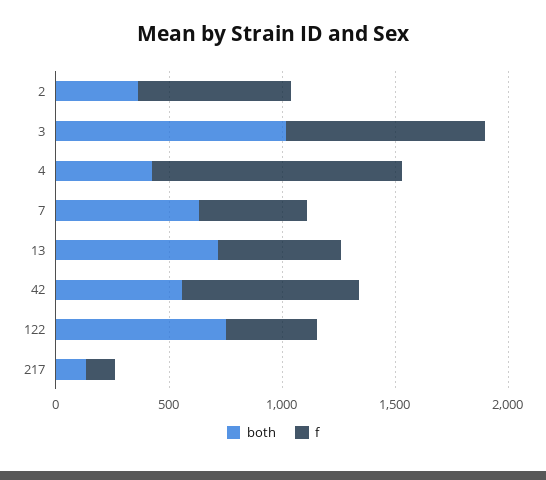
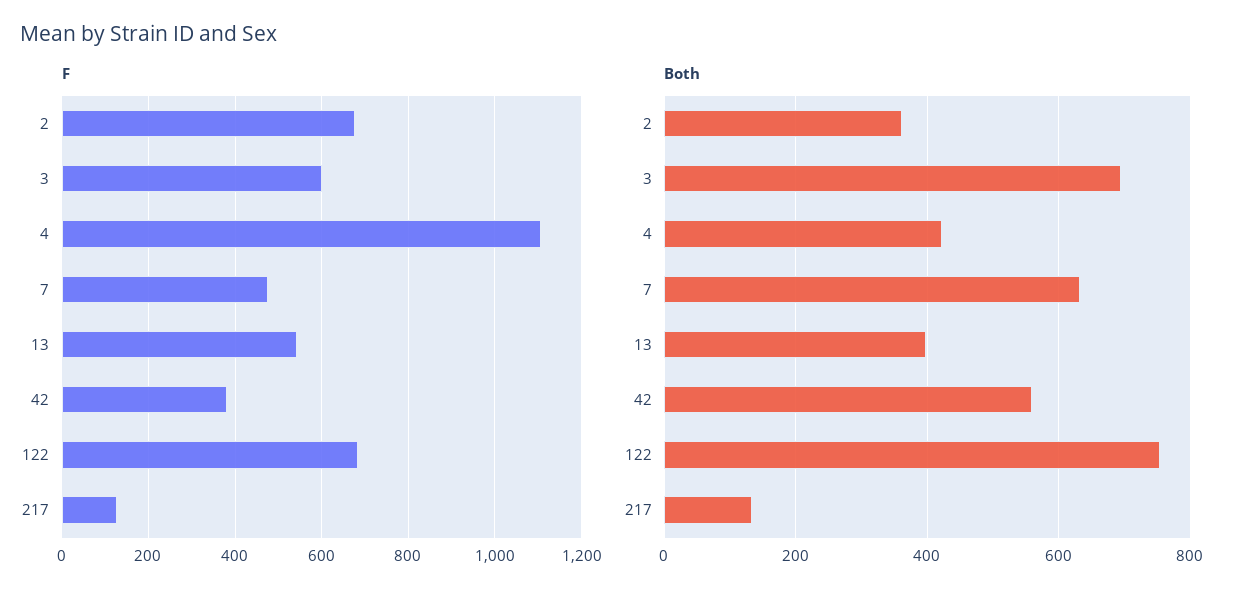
both, 3: 1000 -> 700
f, 3: 900 -> 600
both, 13: 700 -> 400
f, 42: 800 -> 380
f, 122: 400 -> 680

